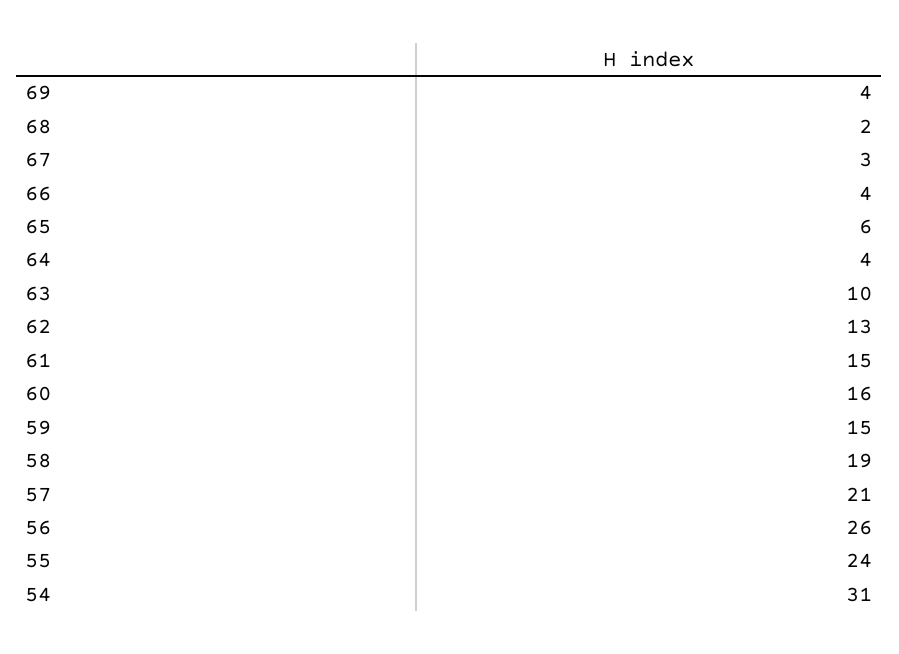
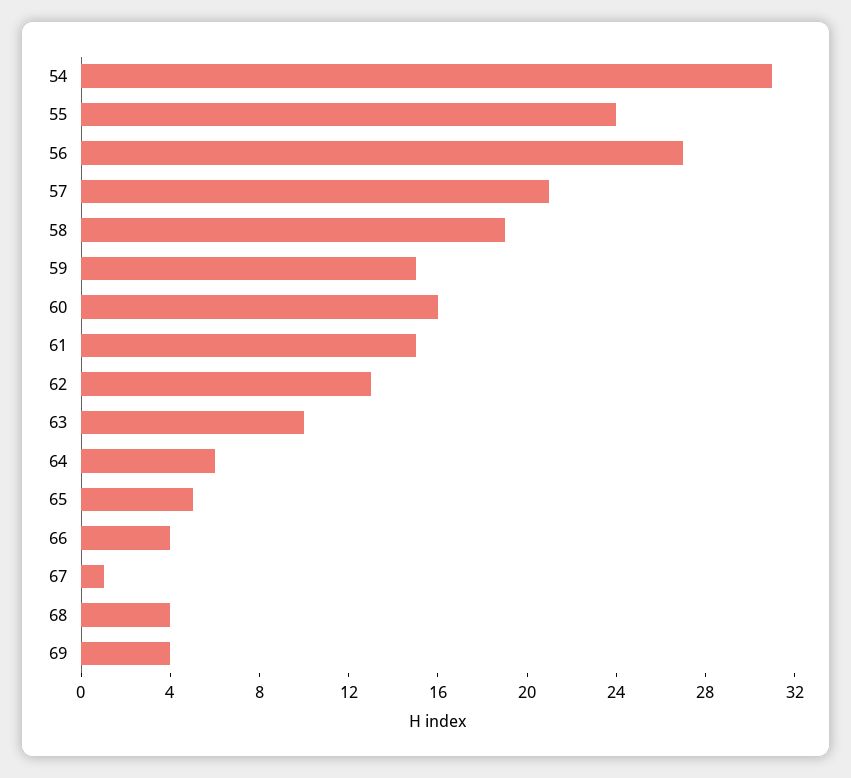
68: 2 -> 4
67: 3 -> 1
65: 6 -> 5
64: 4 -> 6
56: 26 -> 27

